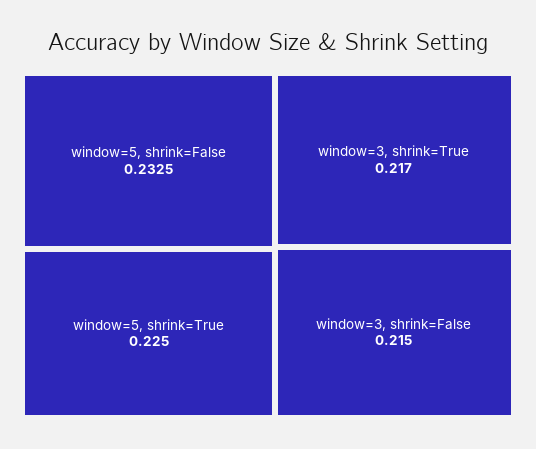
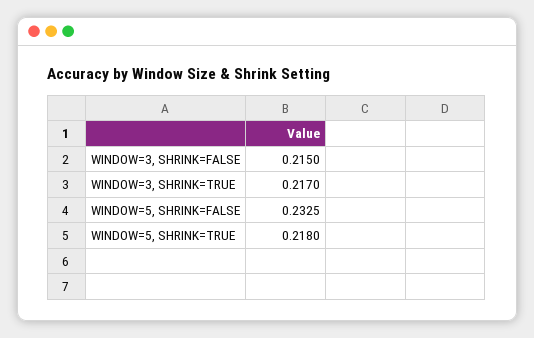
window=5, shrink=True: 0.225 -> 0.218

